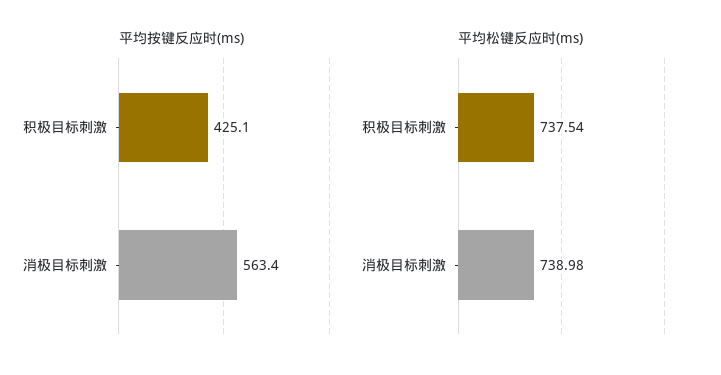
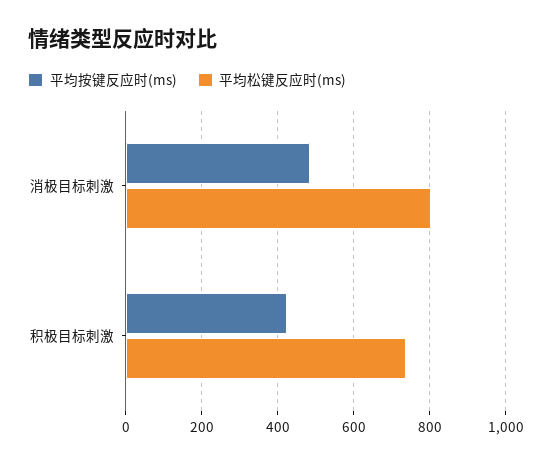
平均按键反应时(ms), 消极目标刺激: 563.4 -> 480
平均松键反应时(ms), 消极目标刺激: 738.98 -> 800

